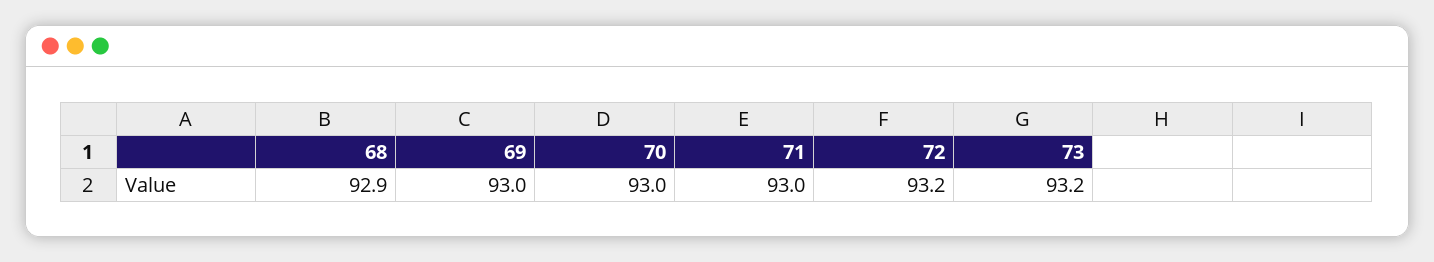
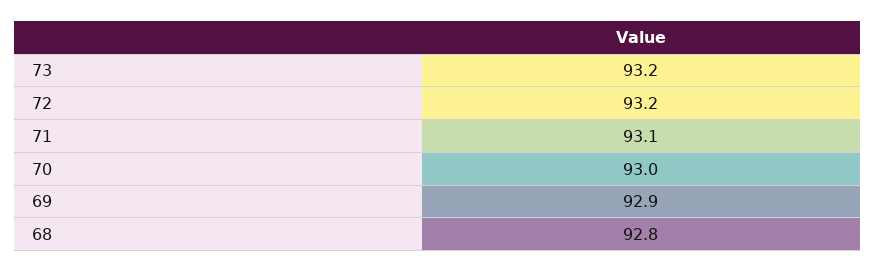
68: 92.9 -> 92.8
69: 93 -> 92.9
71: 93 -> 93.1

